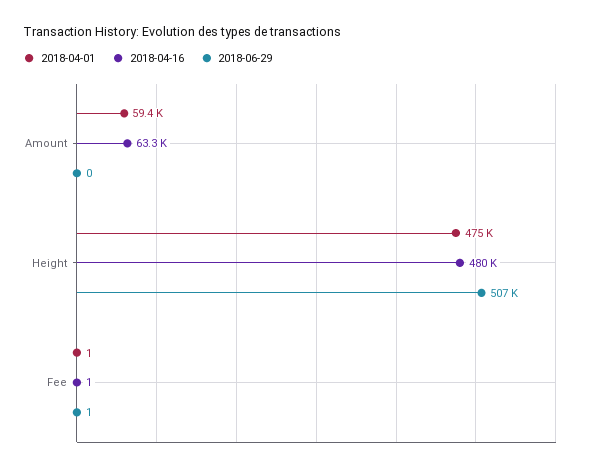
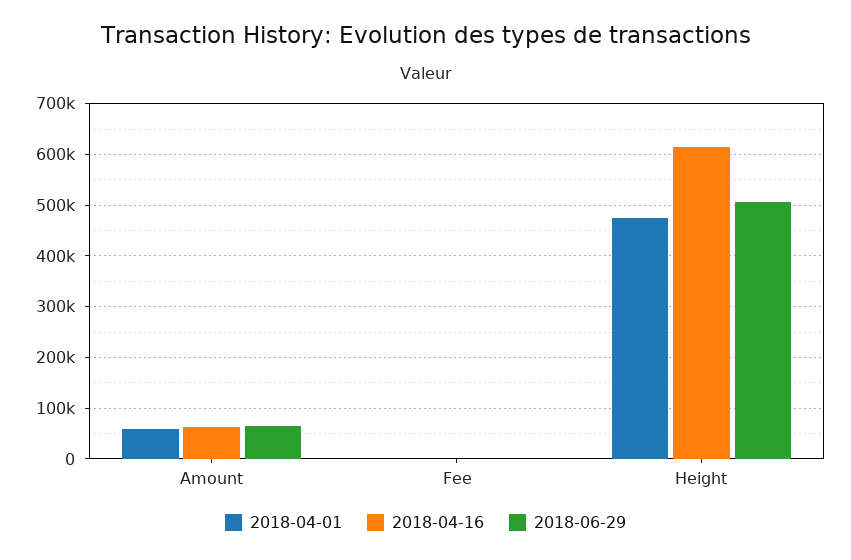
2018-06-29, Amount: 0 -> 60000
2018-04-16, Height: 480000 -> 620000

